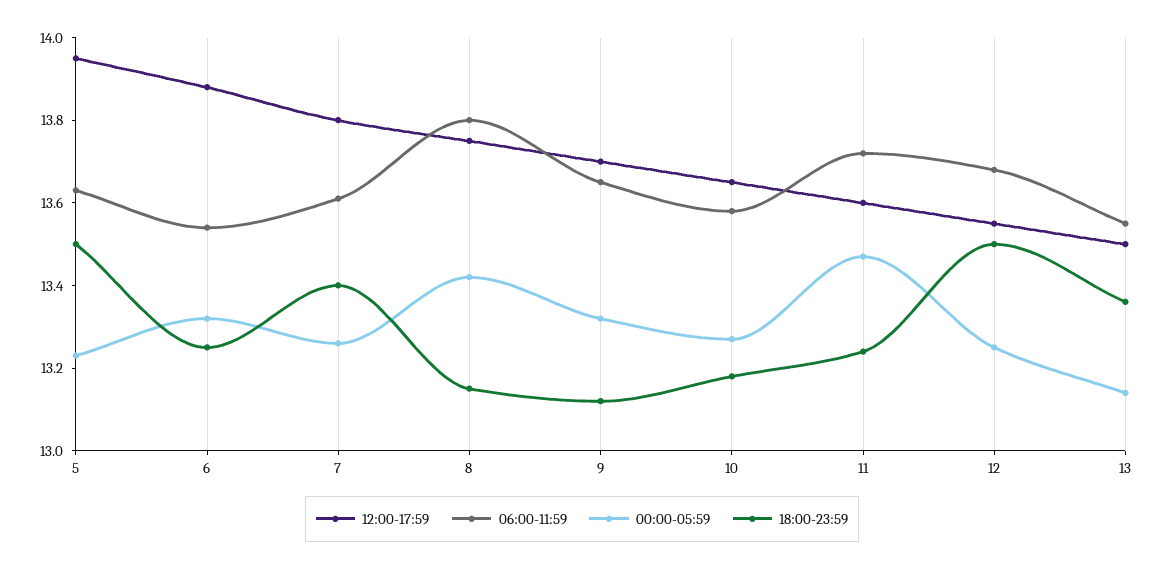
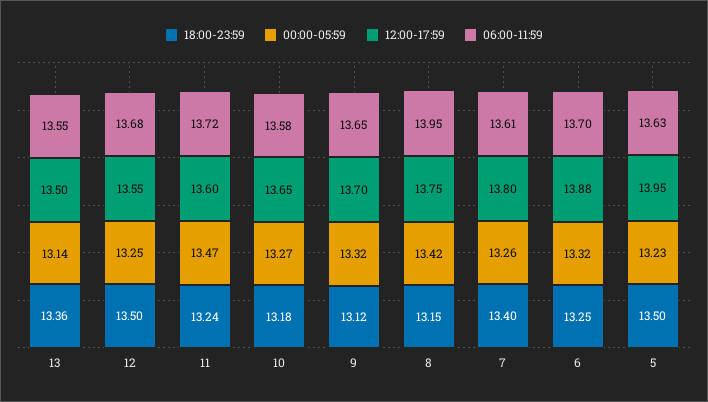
06:00-11:59, 6: 13.55 -> 13.7
06:00-11:59, 8: 13.8 -> 13.95

